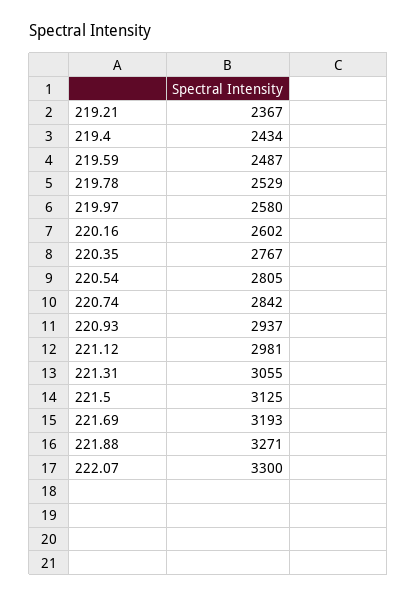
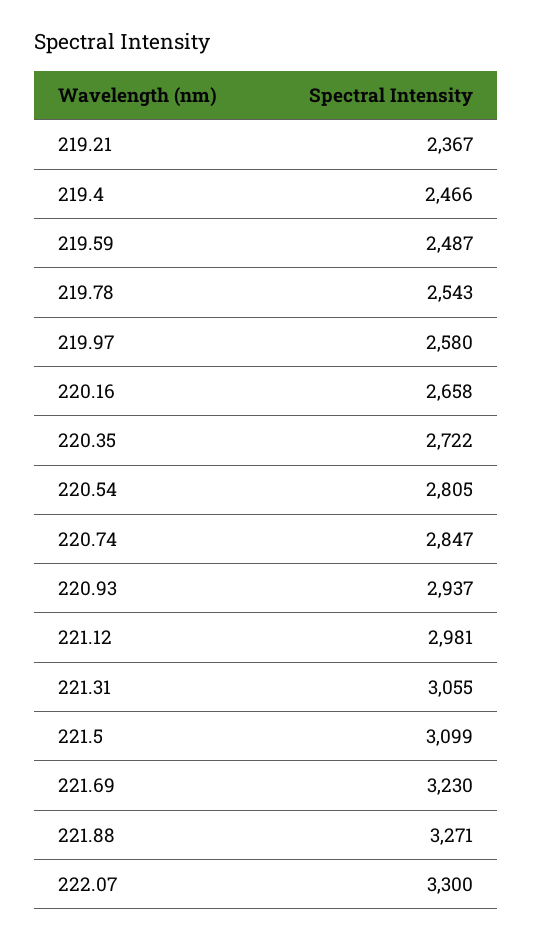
219.4: 2434 -> 2466
219.78: 2529 -> 2543
220.16: 2602 -> 2658
220.35: 2767 -> 2722
220.74: 2842 -> 2847
221.5: 3125 -> 3099
221.69: 3193 -> 3230

